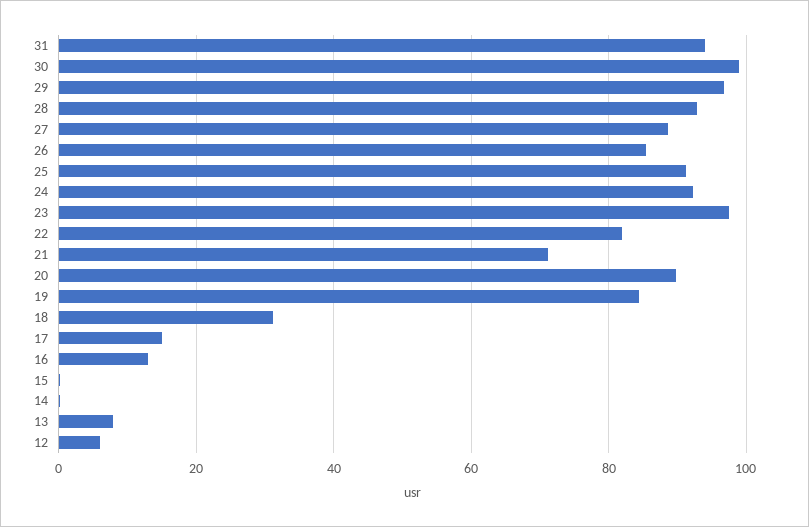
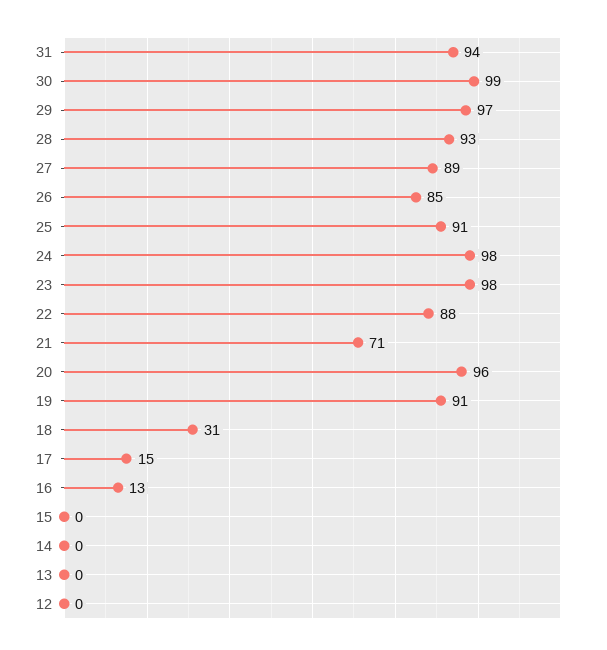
24: 92 -> 98
22: 82 -> 88
20: 90 -> 96
19: 84 -> 91
13: 8 -> 0
12: 6 -> 0

